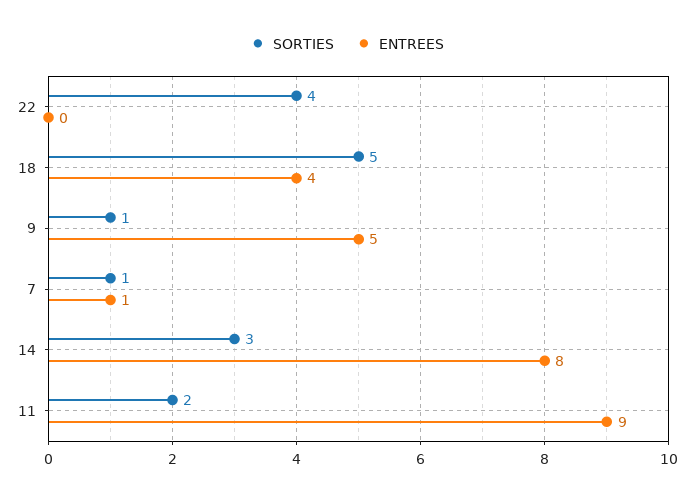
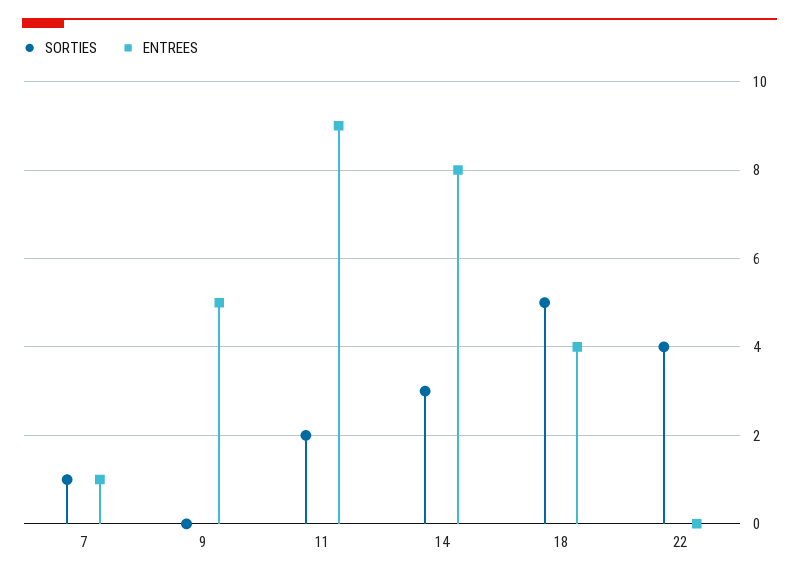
SORTIES, 9: 1 -> 0

